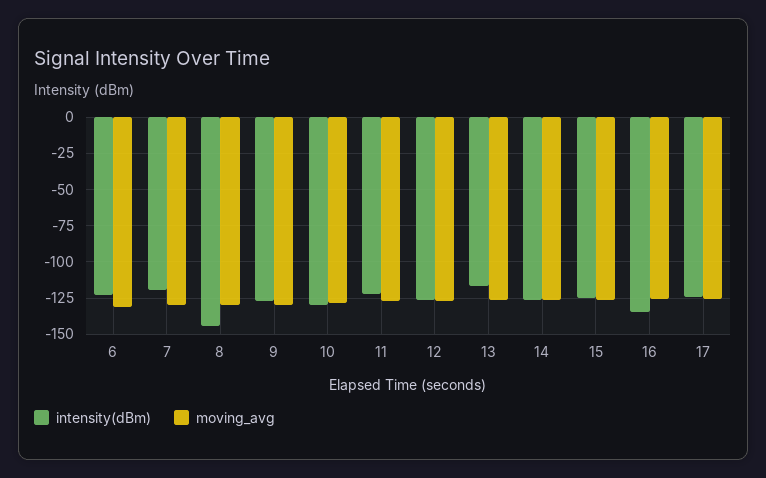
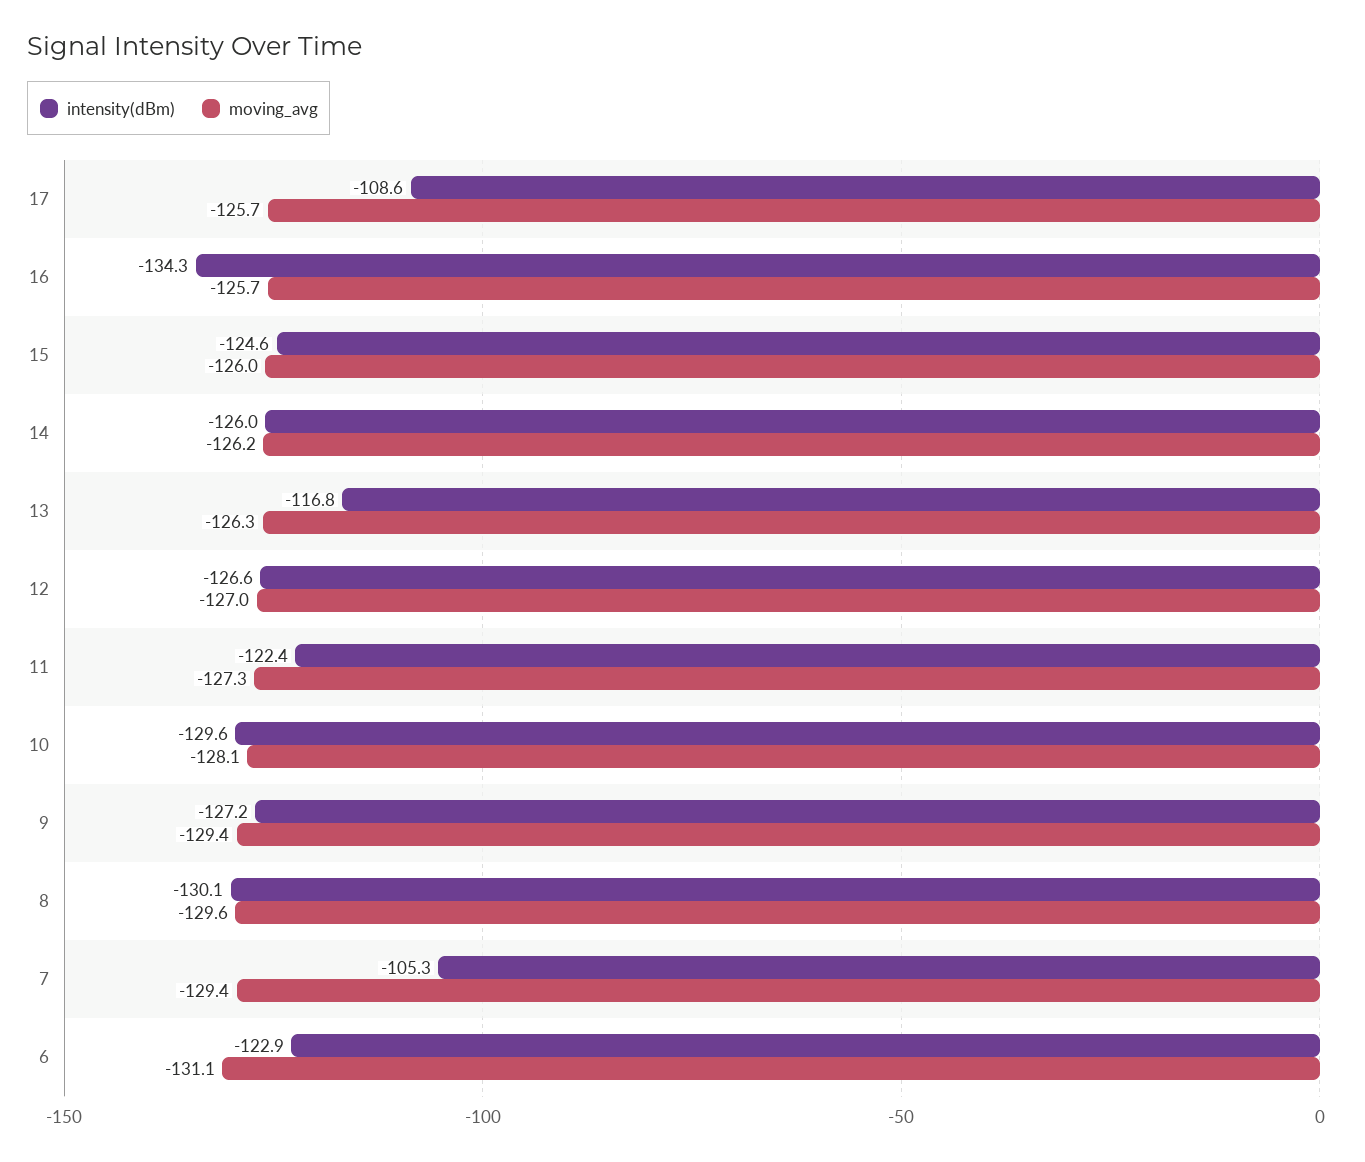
intensity(dBm), 7: -120 -> -105.3
intensity(dBm), 8: -145 -> -130.1
intensity(dBm), 17: -125 -> -108.6

